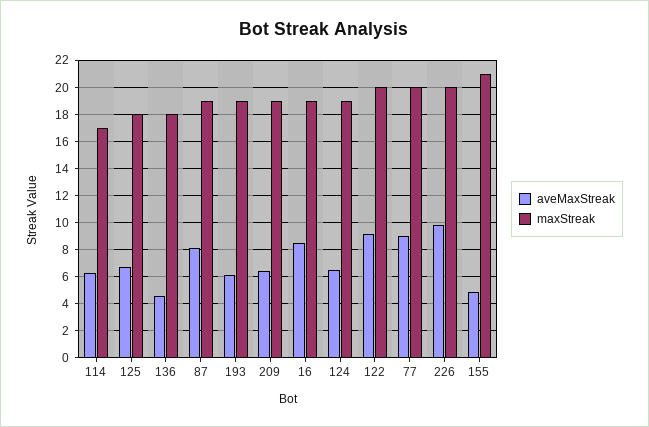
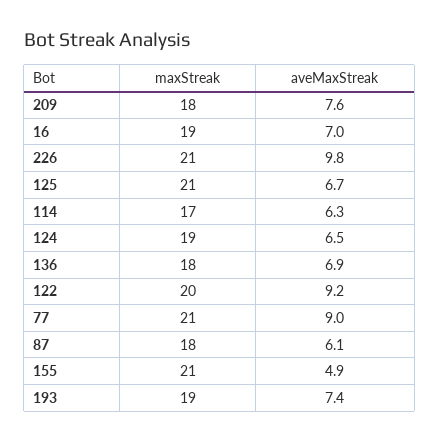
maxStreak, 125: 18 -> 21
aveMaxStreak, 136: 4.5 -> 6.9
aveMaxStreak, 87: 8 -> 6.1
maxStreak, 87: 19 -> 18
aveMaxStreak, 193: 6 -> 7.4
aveMaxStreak, 209: 6.5 -> 7.6
maxStreak, 209: 19 -> 18
aveMaxStreak, 16: 8.5 -> 7
maxStreak, 77: 20 -> 21
maxStreak, 226: 20 -> 21

